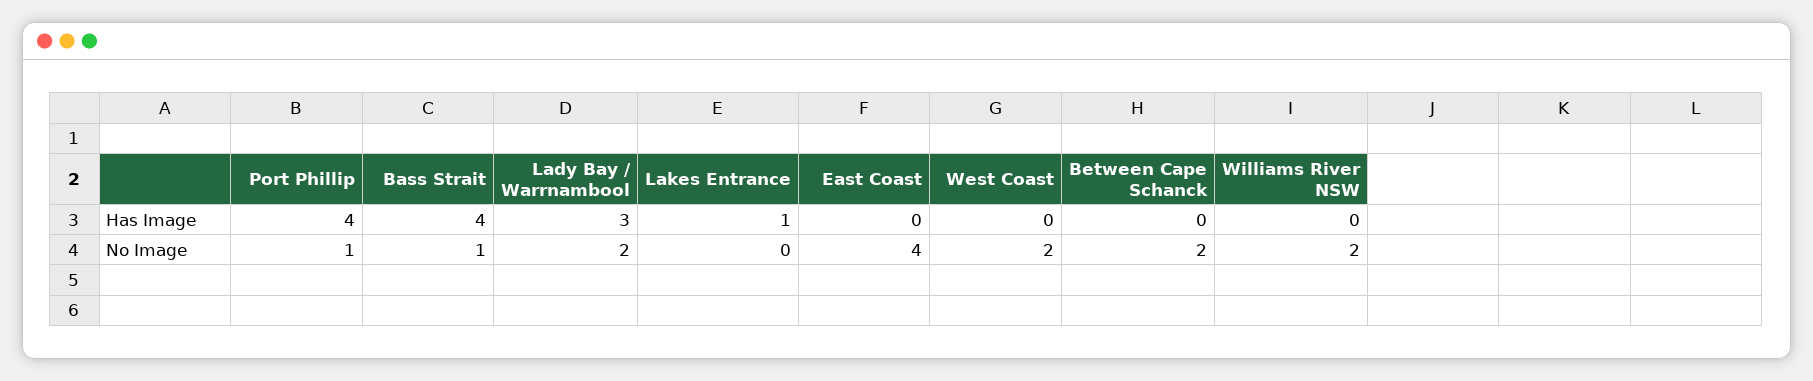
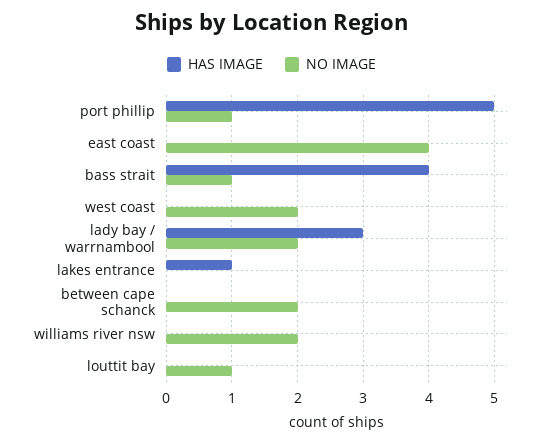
Has Image, Port Phillip: 4 -> 5
Has Image, louttit bay: none -> 0
No Image, louttit bay: none -> 1

